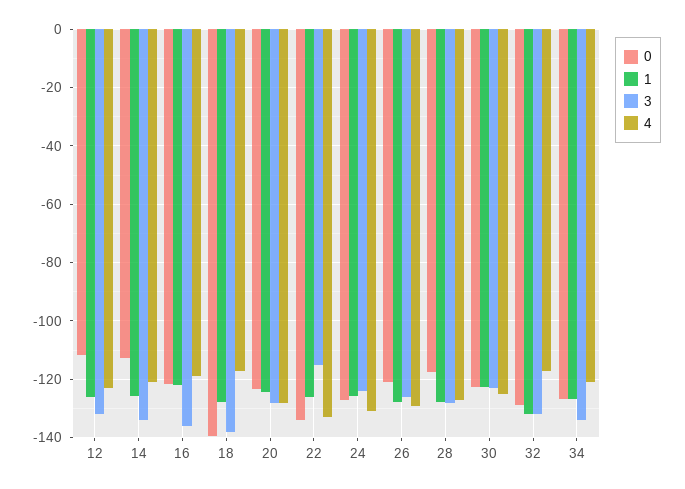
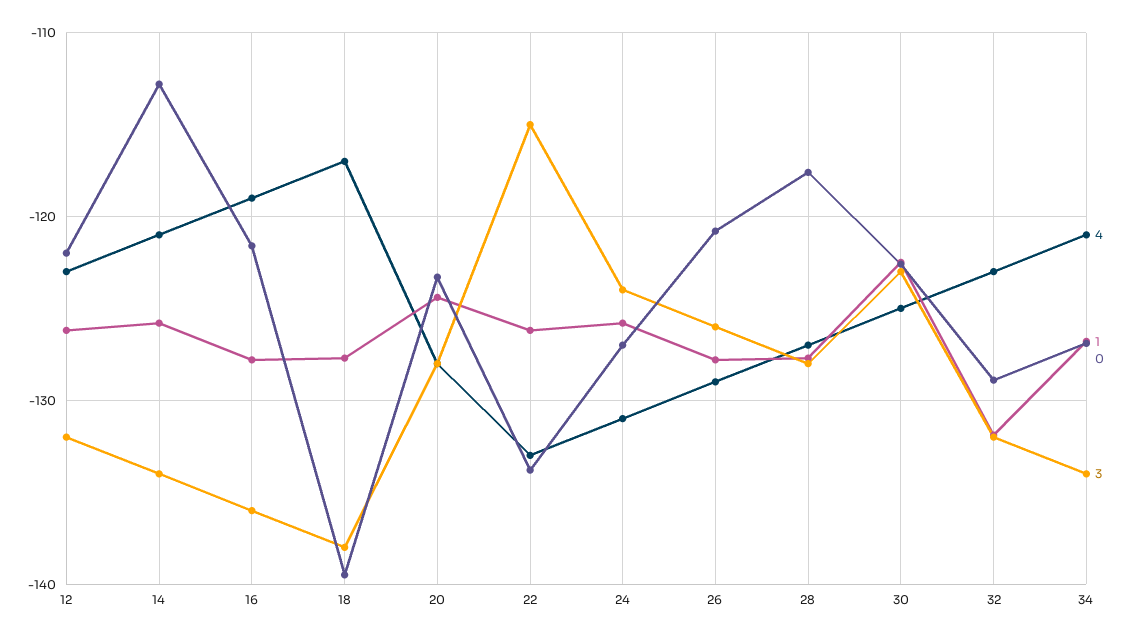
0, 12: -112.5 -> -122
1, 16: -122.5 -> -128
4, 32: -117.5 -> -123

